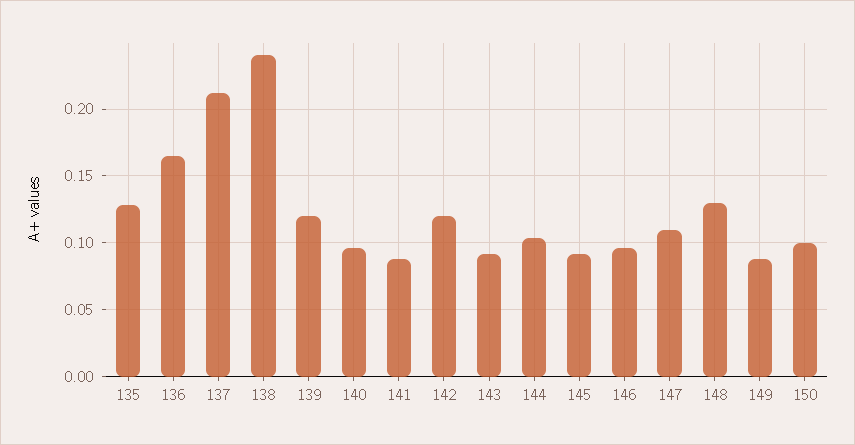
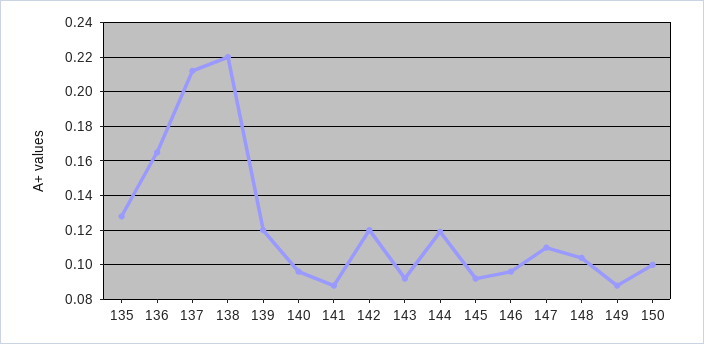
138: 0.24 -> 0.22
144: 0.105 -> 0.12
148: 0.13 -> 0.105

